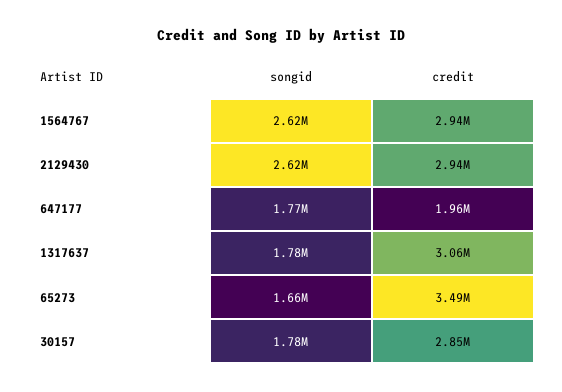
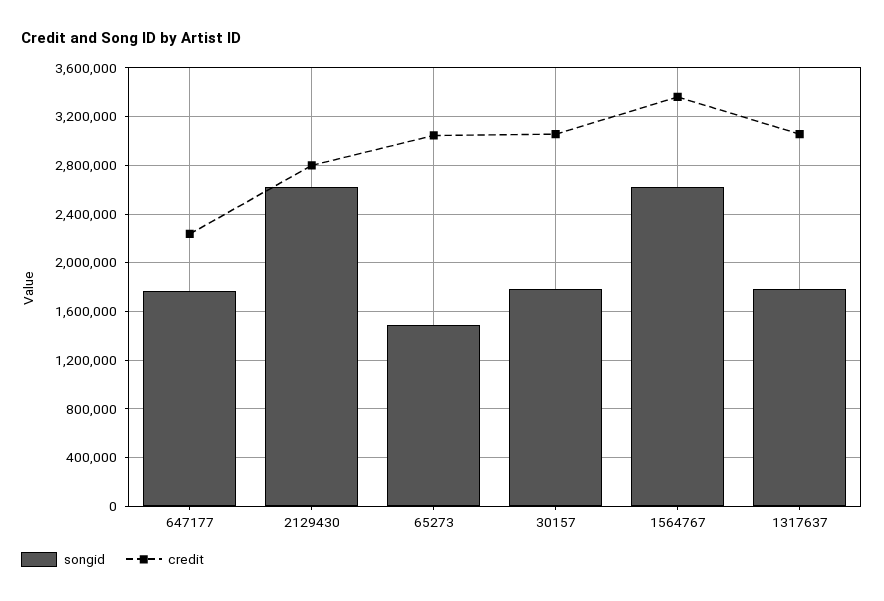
credit, 1564767: 2940000 -> 3350000
credit, 2129430: 2940000 -> 2800000
credit, 647177: 1960000 -> 2250000
songid, 65273: 1660000 -> 1500000
credit, 65273: 3490000 -> 3050000
credit, 30157: 2850000 -> 3050000

